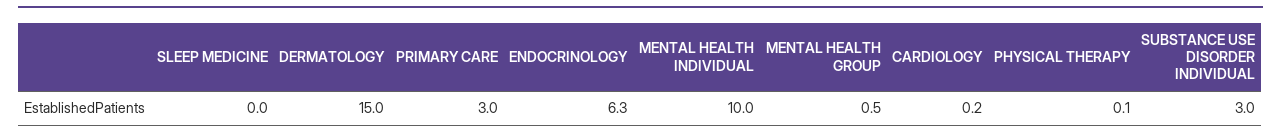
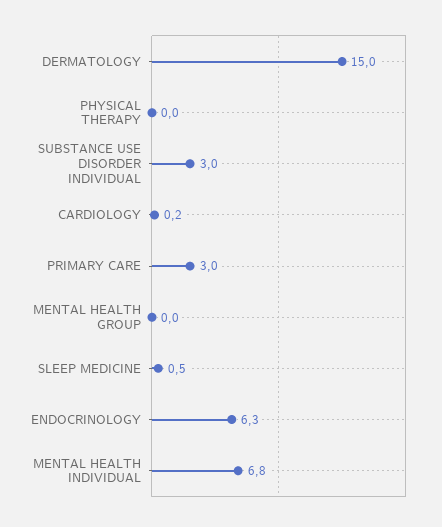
SLEEP MEDICINE: 0 -> 0.5
MENTAL HEALTH INDIVIDUAL: 10 -> 6.8
MENTAL HEALTH GROUP: 0.5 -> 0
PHYSICAL THERAPY: 0.1 -> 0

